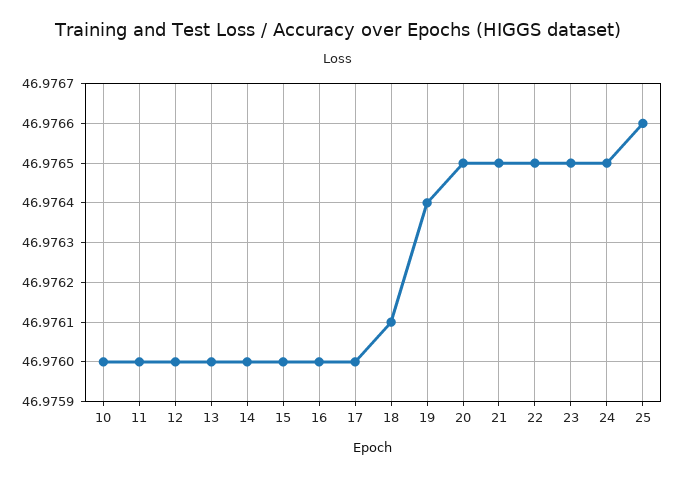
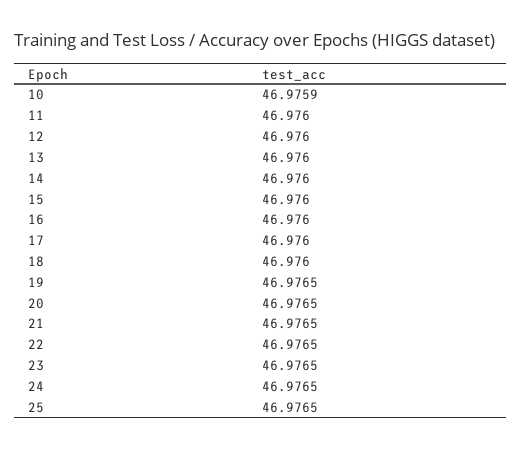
10: 46.976 -> 46.9759
18: 46.9761 -> 46.976
19: 46.9764 -> 46.9765
25: 46.9766 -> 46.9765

